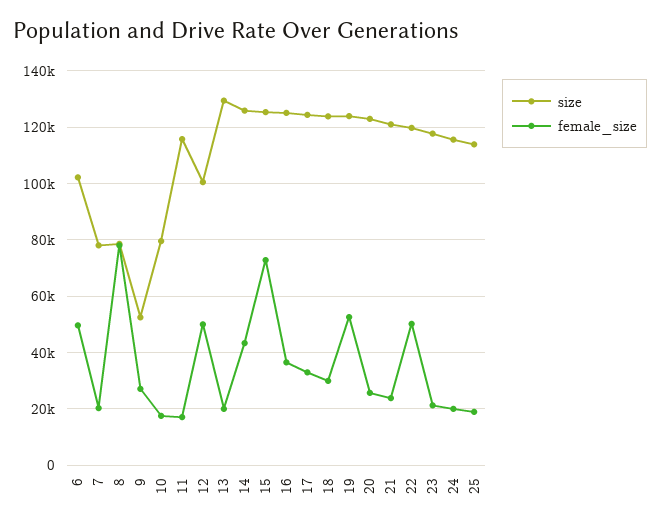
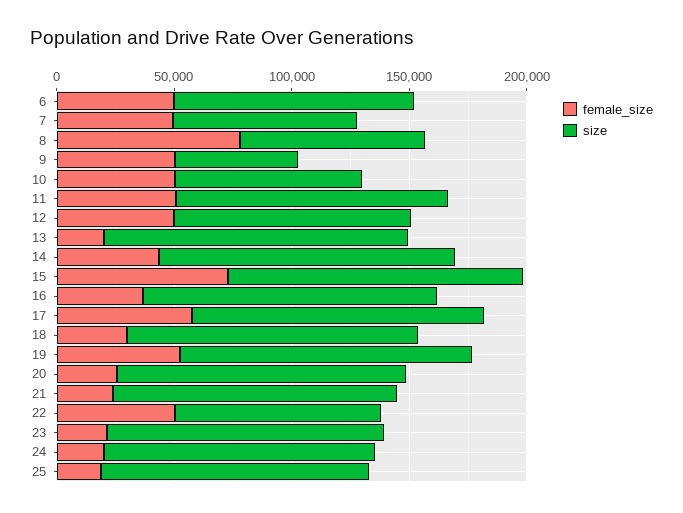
female_size, 7: 20000 -> 50000
female_size, 9: 27500 -> 50000
female_size, 10: 17500 -> 50000
female_size, 11: 17500 -> 50000
female_size, 17: 32500 -> 60000
size, 22: 120000 -> 90000

